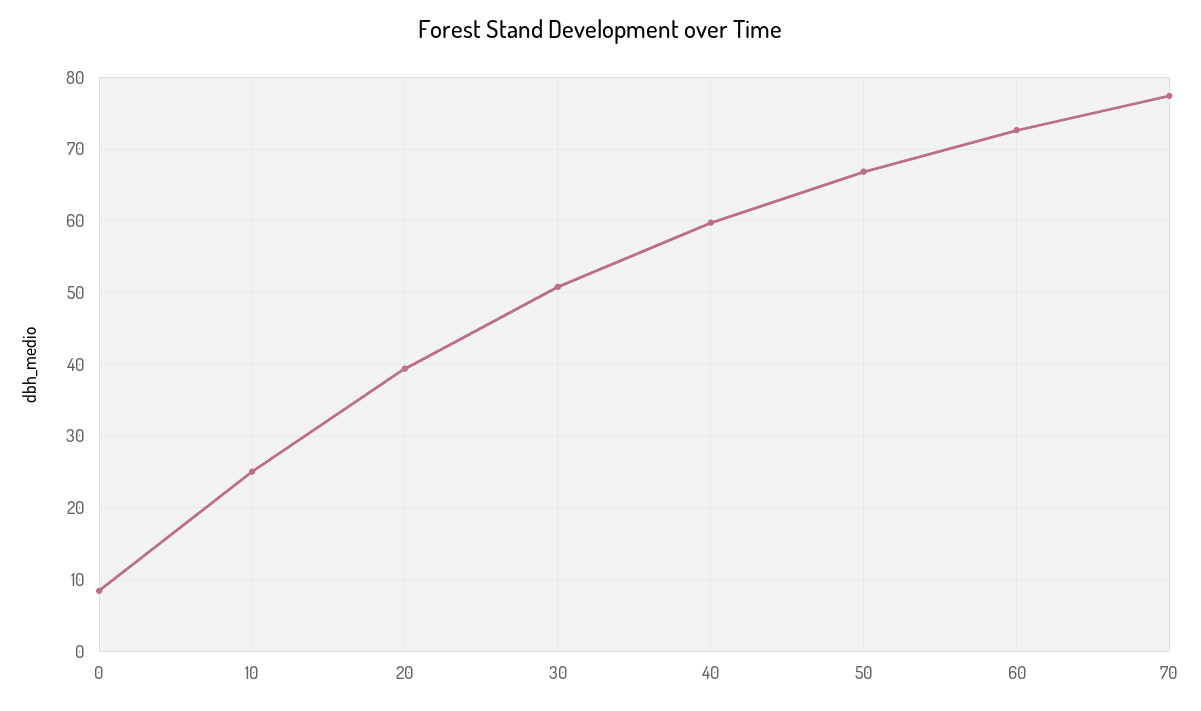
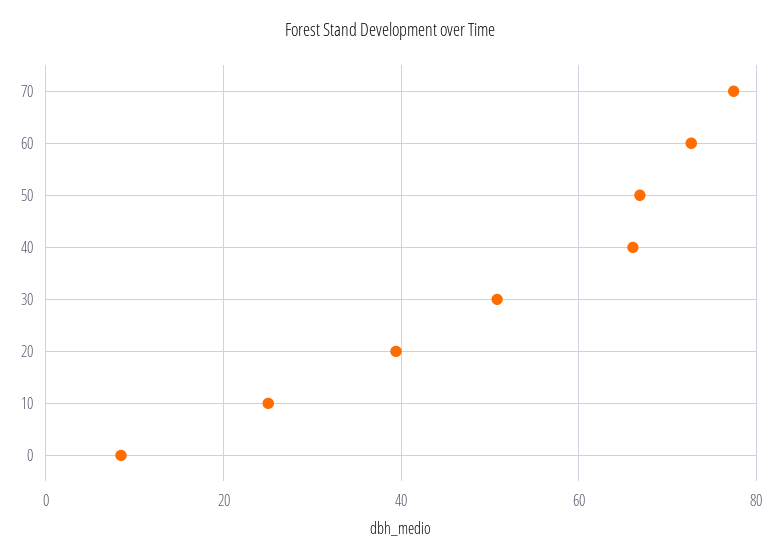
40: 60 -> 66

